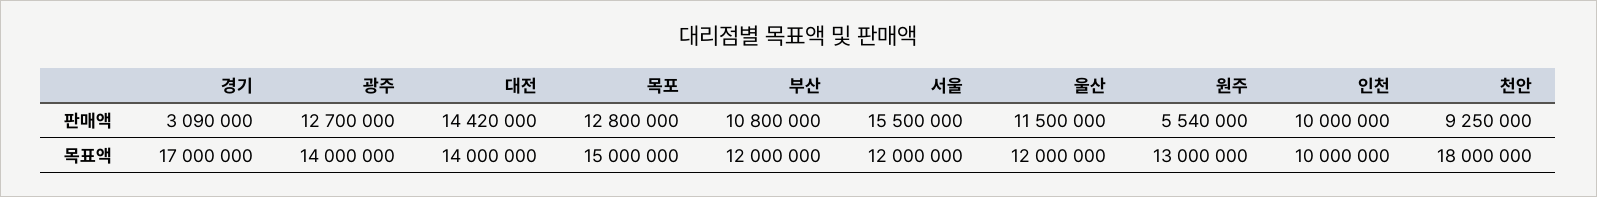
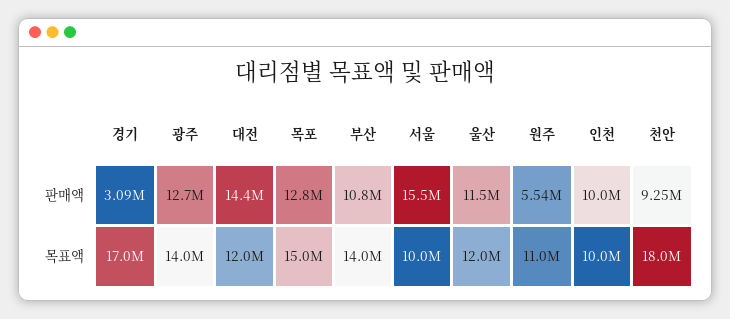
대전, 목표액: 14000000 -> 12000000
부산, 목표액: 12000000 -> 14000000
서울, 목표액: 12000000 -> 10000000
원주, 목표액: 13000000 -> 11000000

